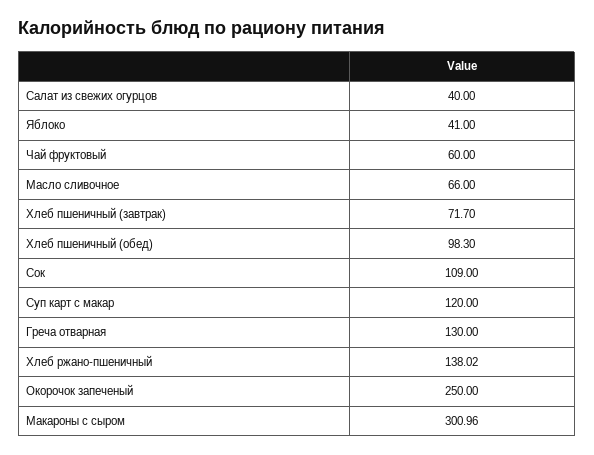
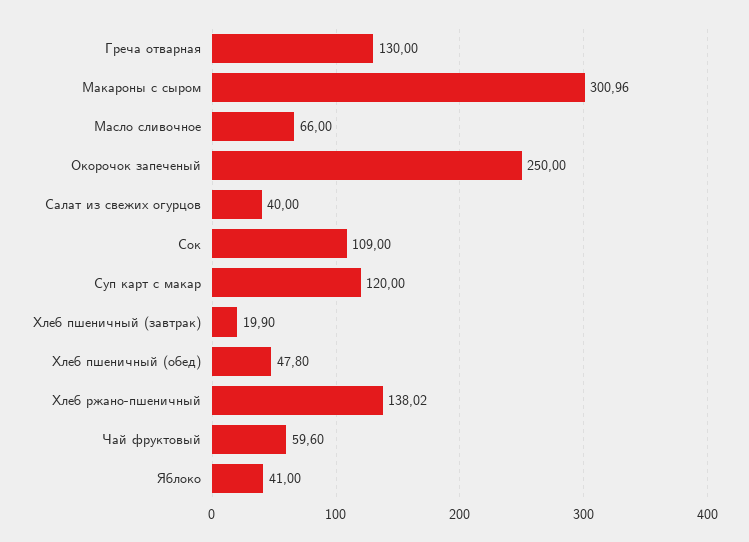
Чай фруктовый: 60 -> 59.6
Хлеб пшеничный (завтрак): 71.7 -> 19.9
Хлеб пшеничный (обед): 98.3 -> 47.8

